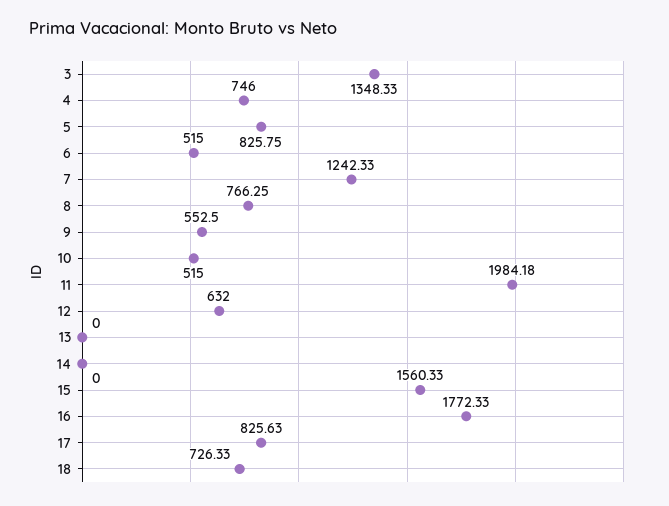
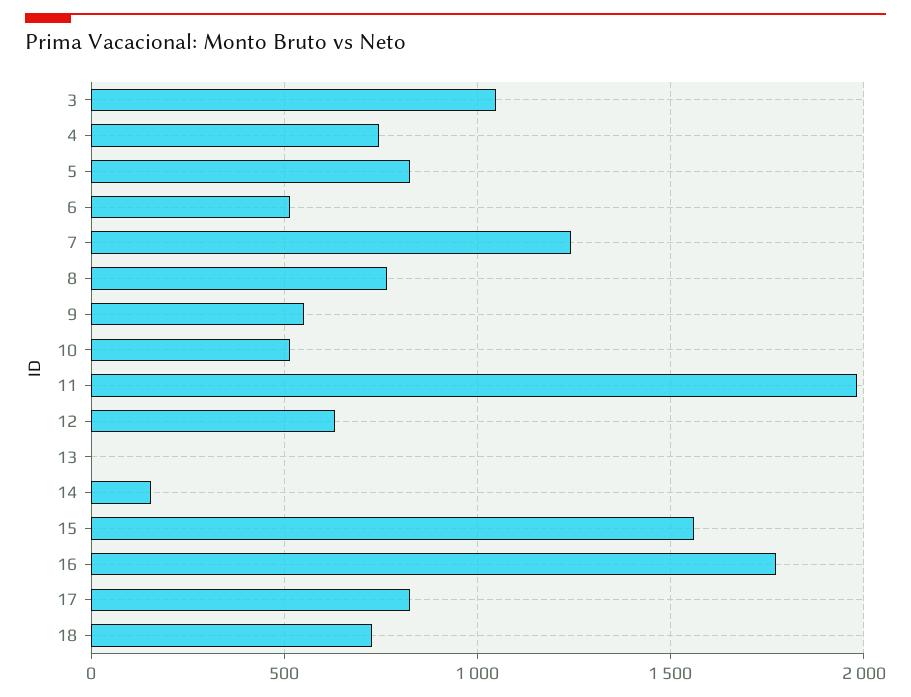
3: 1348.33 -> 1050
14: 0 -> 150

